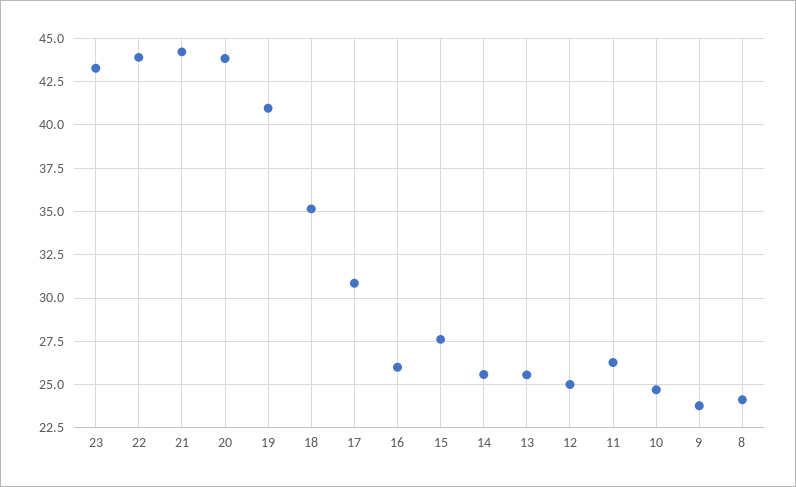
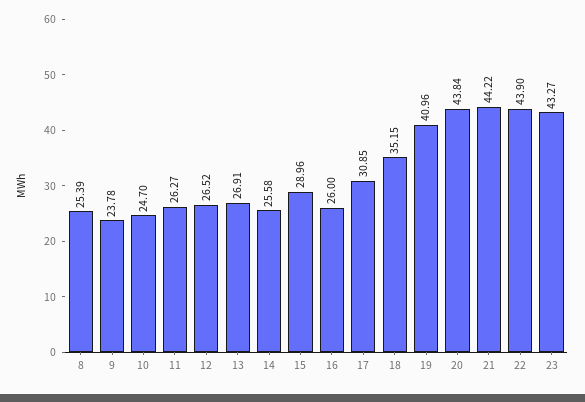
15: 27.5 -> 28.96
13: 25.5 -> 26.91
12: 25 -> 26.52
8: 24 -> 25.39

